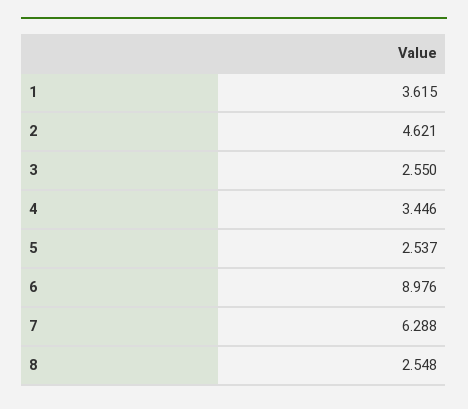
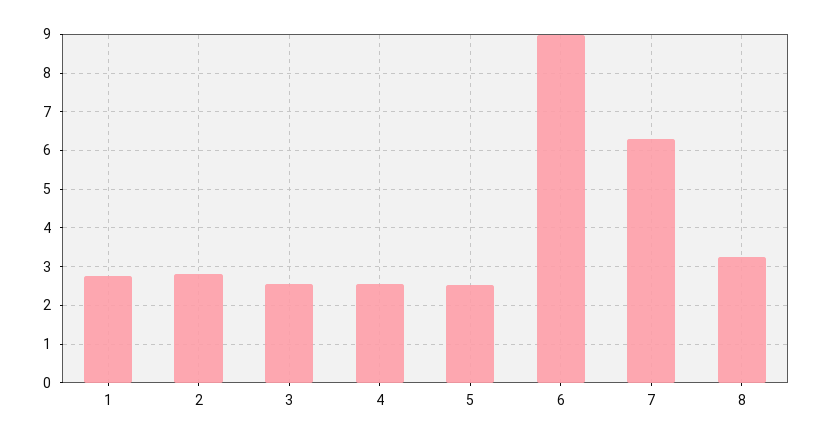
1: 3.615 -> 2.8
2: 4.621 -> 2.8
4: 3.446 -> 2.6
8: 2.548 -> 3.2

